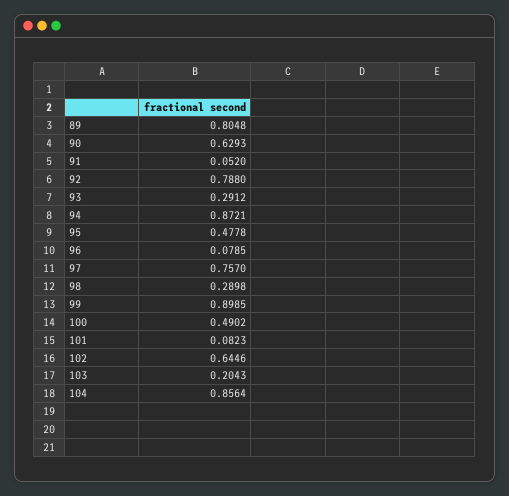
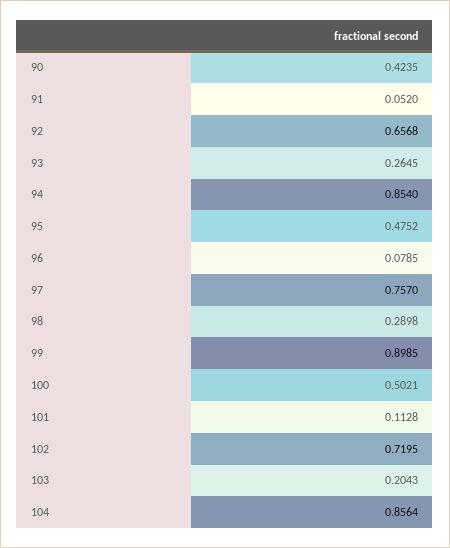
89: 0.8048 -> none
90: 0.6293 -> 0.4235
92: 0.788 -> 0.6568
93: 0.2912 -> 0.2645
94: 0.8721 -> 0.854
95: 0.4778 -> 0.4752
100: 0.4902 -> 0.5021
101: 0.0823 -> 0.1128
102: 0.6446 -> 0.7195

